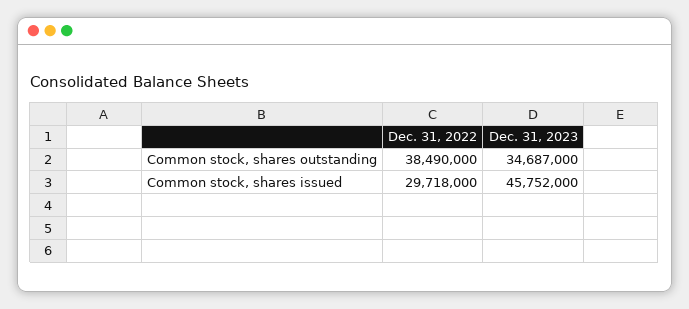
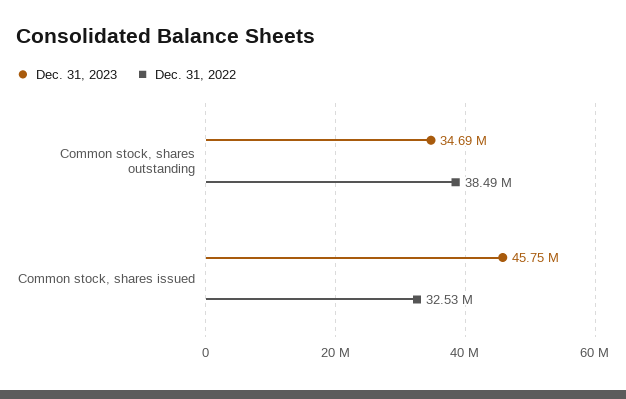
Dec. 31, 2022, Common stock, shares issued: 29718000 -> 32530000

